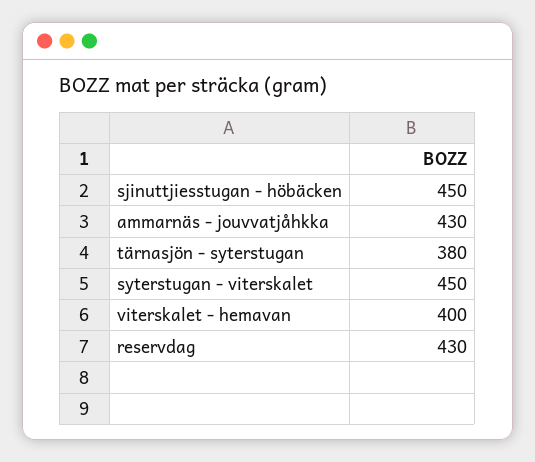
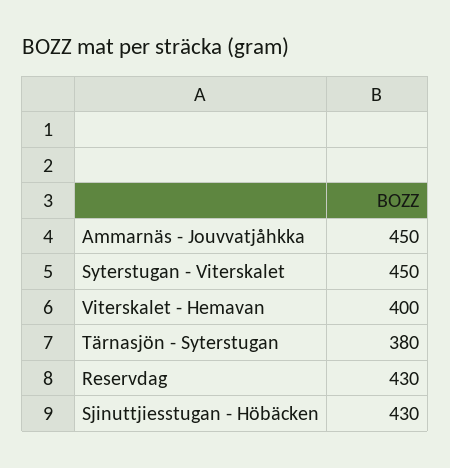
sjinuttjiesstugan - höbäcken: 450 -> 430
ammarnäs - jouvvatjåhkka: 430 -> 450

